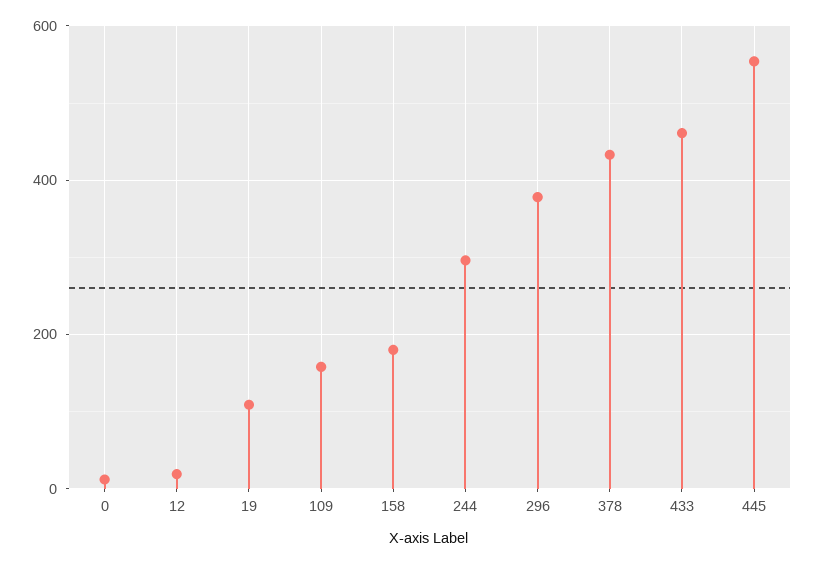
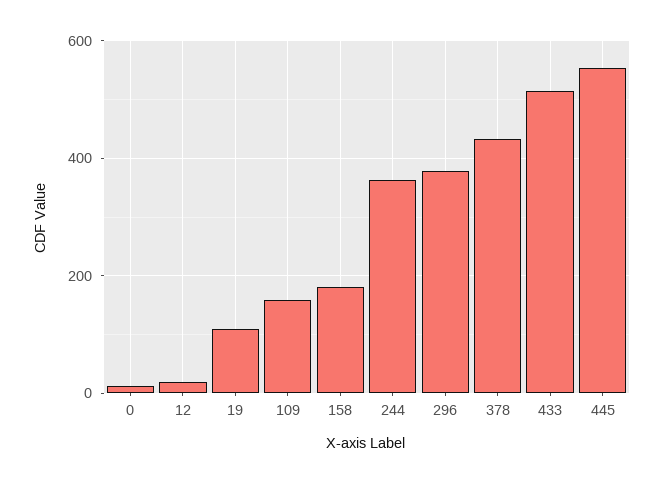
244: 300 -> 360
433: 460 -> 520

